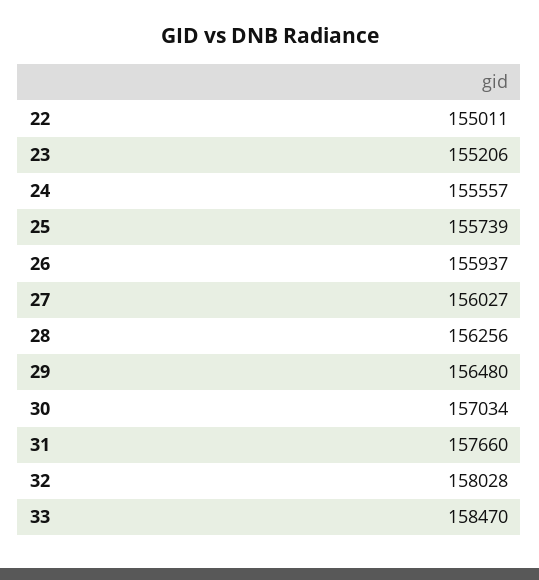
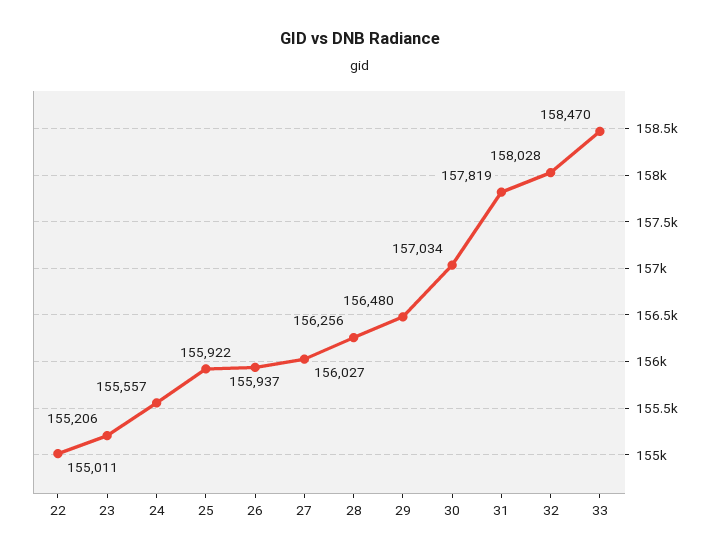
25: 155739 -> 155922
31: 157660 -> 157819

